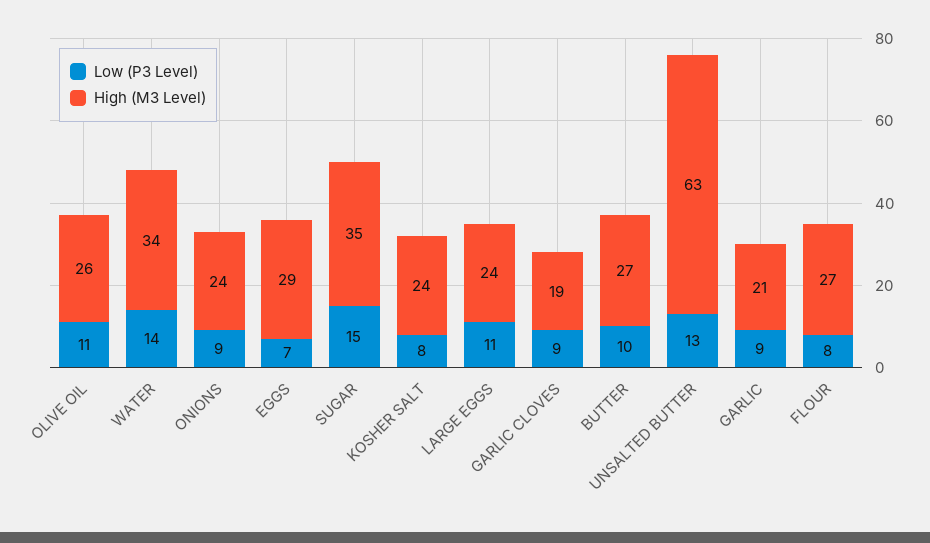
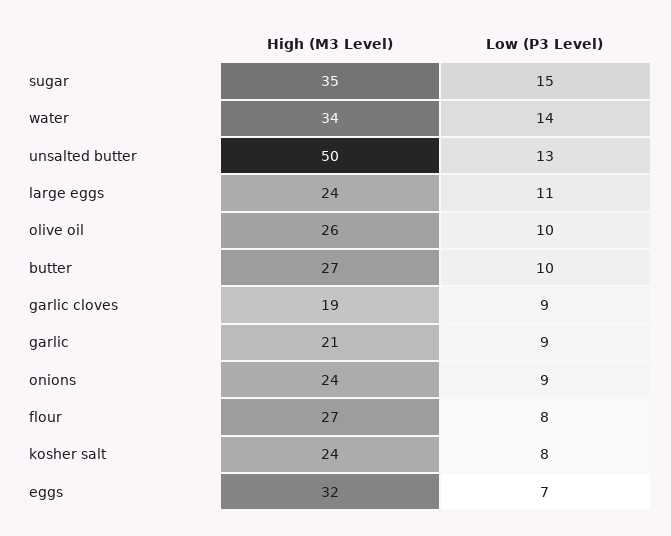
Low (P3 Level), OLIVE OIL: 11 -> 10
High (M3 Level), EGGS: 29 -> 32
High (M3 Level), UNSALTED BUTTER: 63 -> 50

